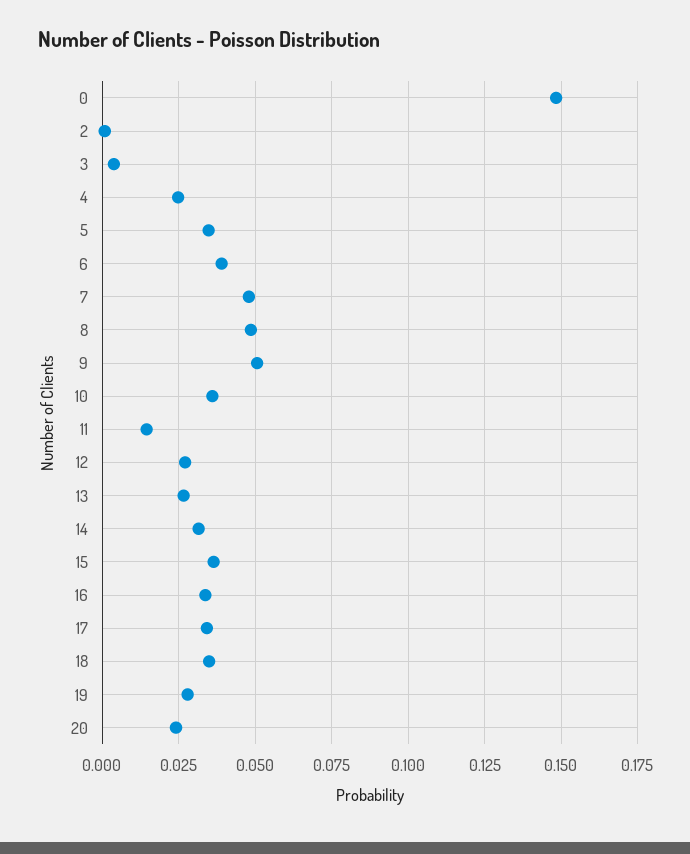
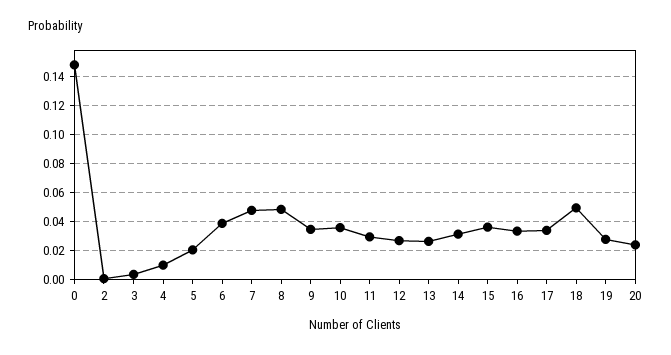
4: 0.025 -> 0.01
5: 0.035 -> 0.02
9: 0.05 -> 0.035
11: 0.015 -> 0.03
18: 0.035 -> 0.05

